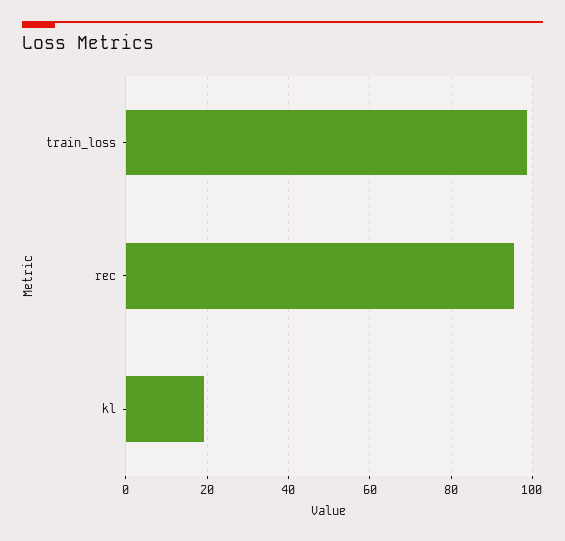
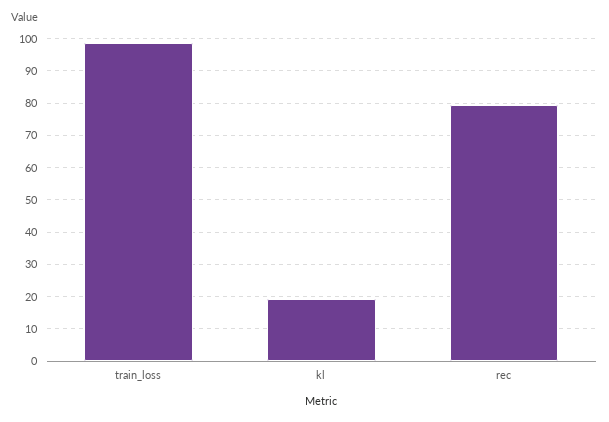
rec: 96 -> 80

